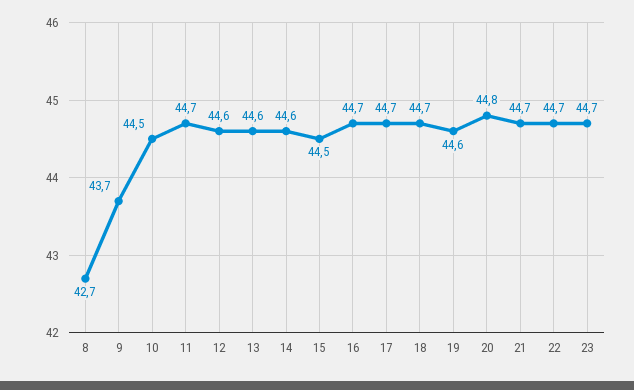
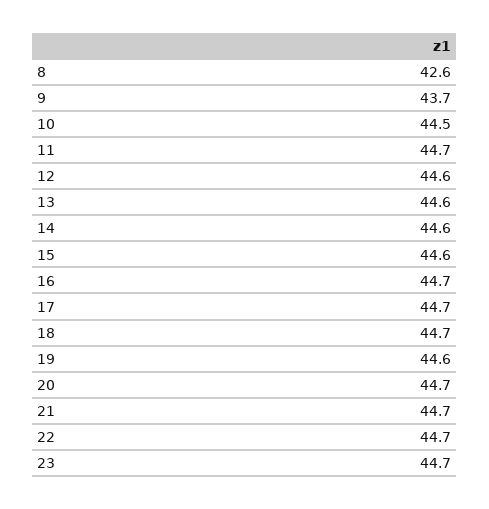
8: 42.7 -> 42.6
15: 44.5 -> 44.6
20: 44.8 -> 44.7

